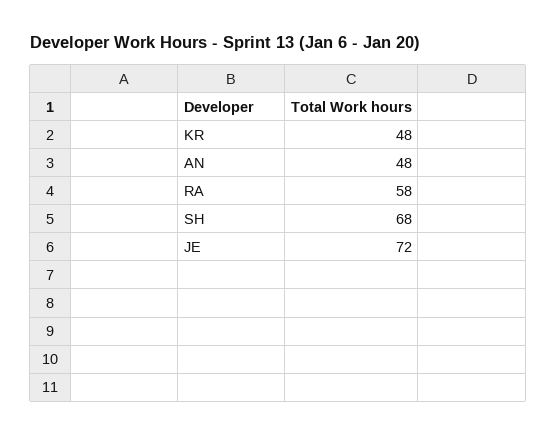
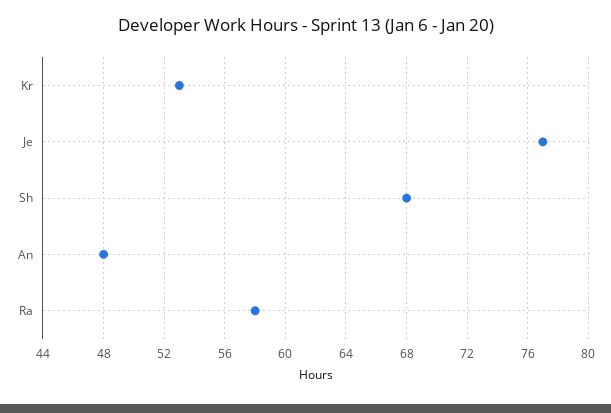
KR: 48 -> 53
JE: 72 -> 77

